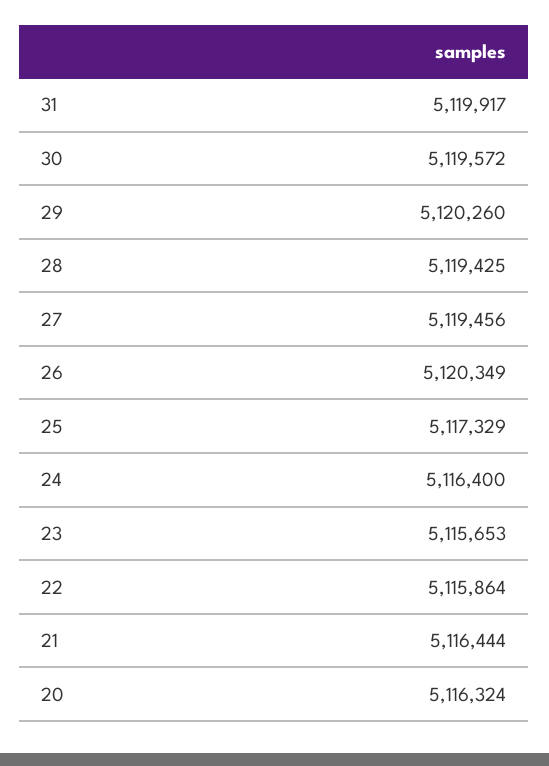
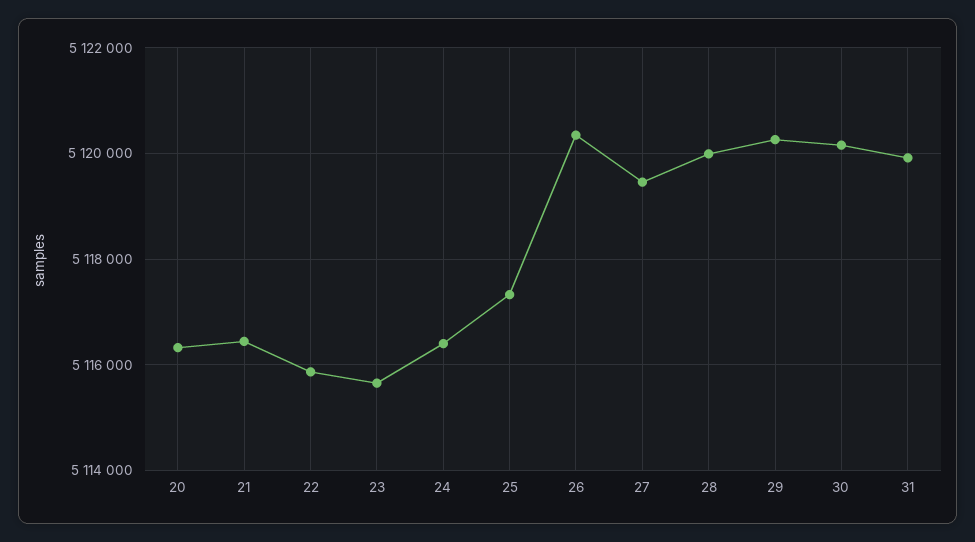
30: 5119572 -> 5120200
28: 5119425 -> 5120000

